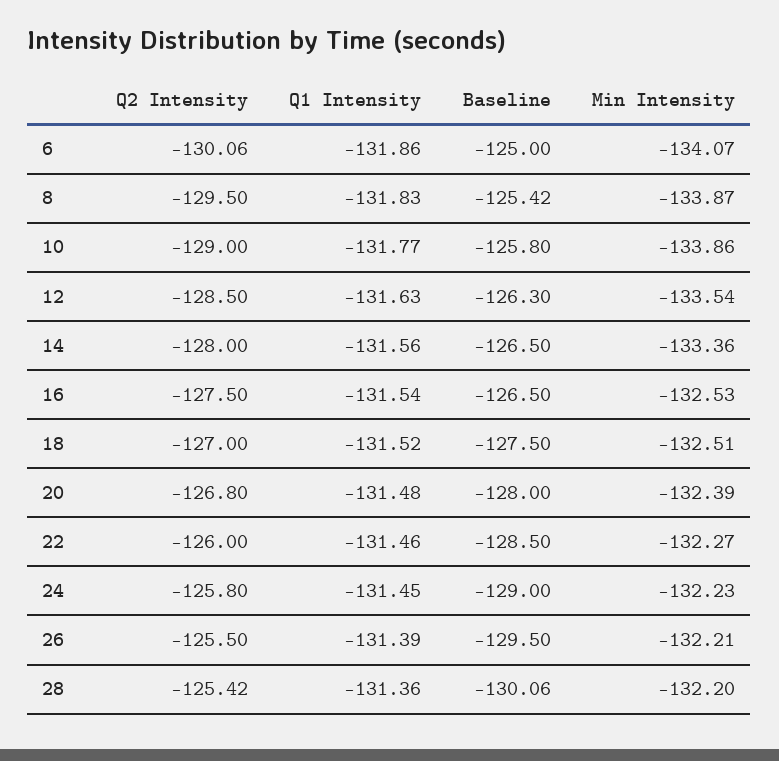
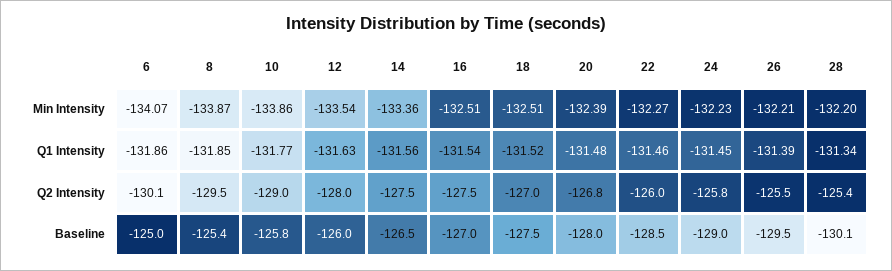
Q1 Intensity, 8: -131.83 -> -131.85
Q2 Intensity, 12: -128.5 -> -128
Baseline, 12: -126.3 -> -126
Q2 Intensity, 14: -128 -> -127.5
Baseline, 16: -126.5 -> -127
Min Intensity, 16: -132.53 -> -132.51
Q1 Intensity, 28: -131.36 -> -131.34

